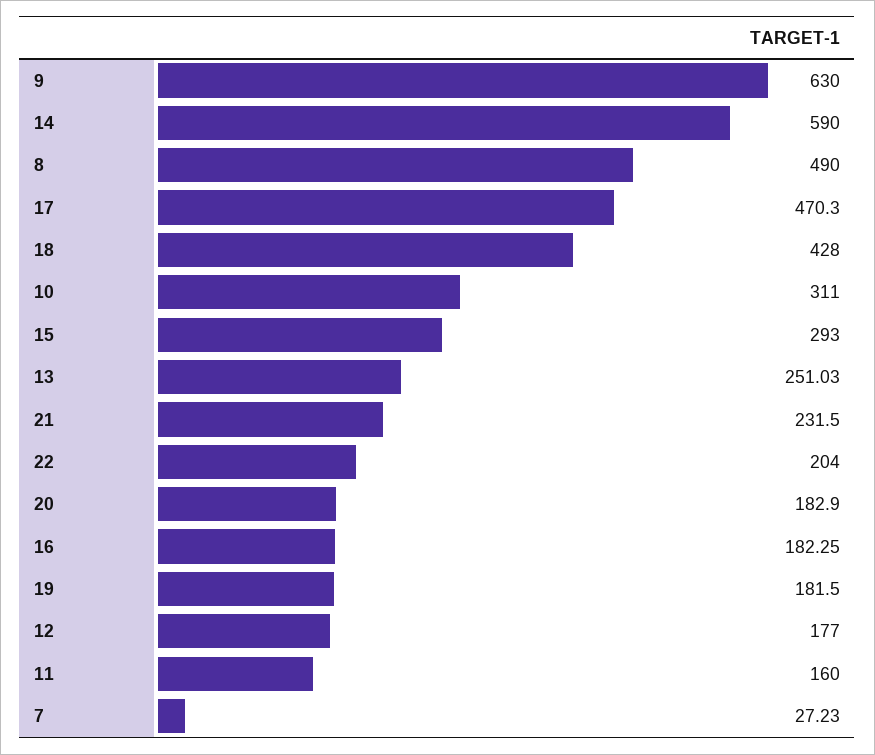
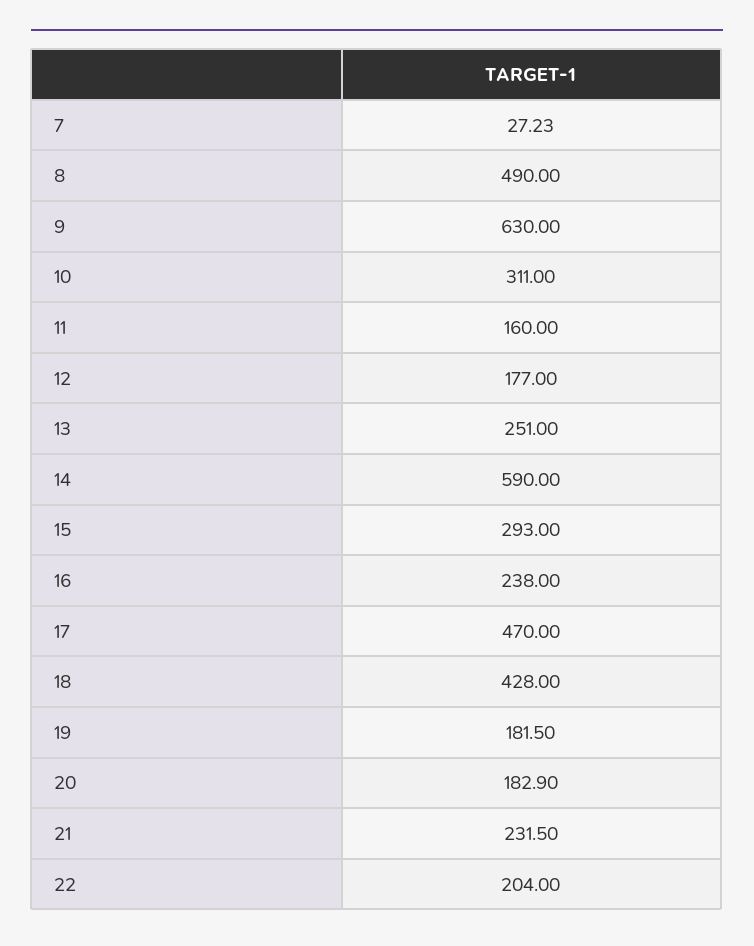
17: 470.3 -> 470
13: 251.03 -> 251
16: 182.25 -> 238

